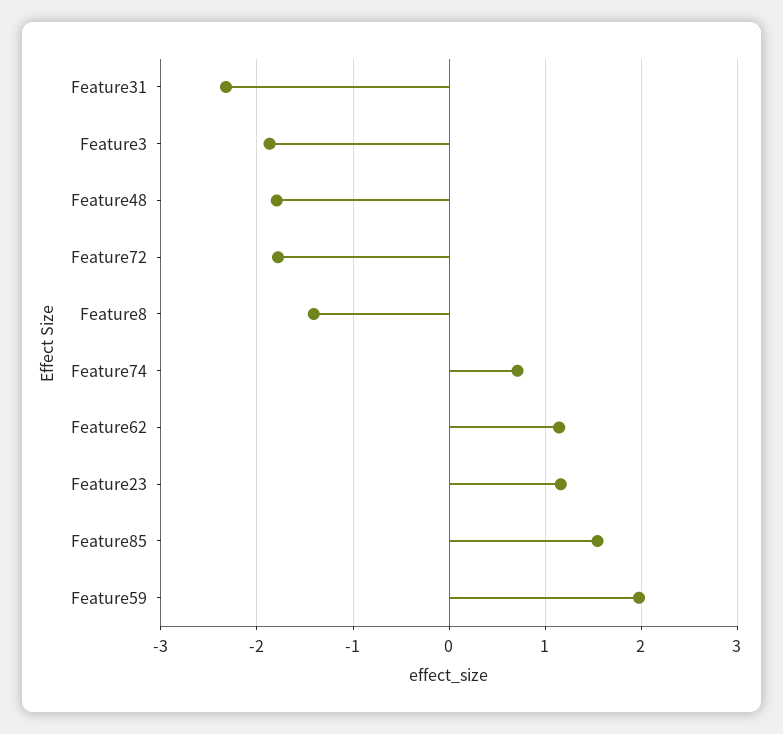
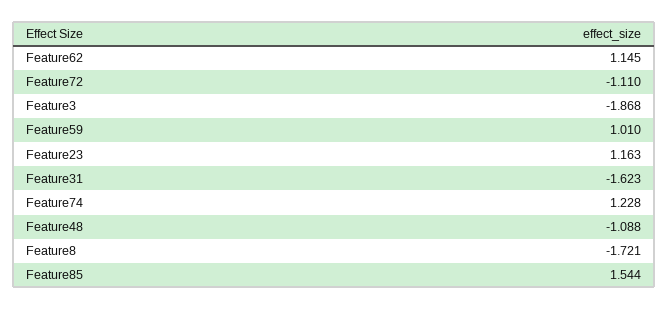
Feature31: -2.3 -> -1.623
Feature48: -1.8 -> -1.088
Feature72: -1.8 -> -1.11
Feature8: -1.4 -> -1.721
Feature74: 0.7 -> 1.228
Feature59: 2 -> 1.01

